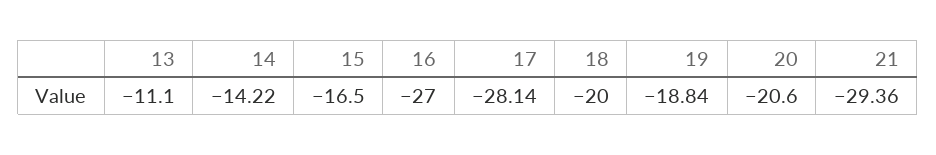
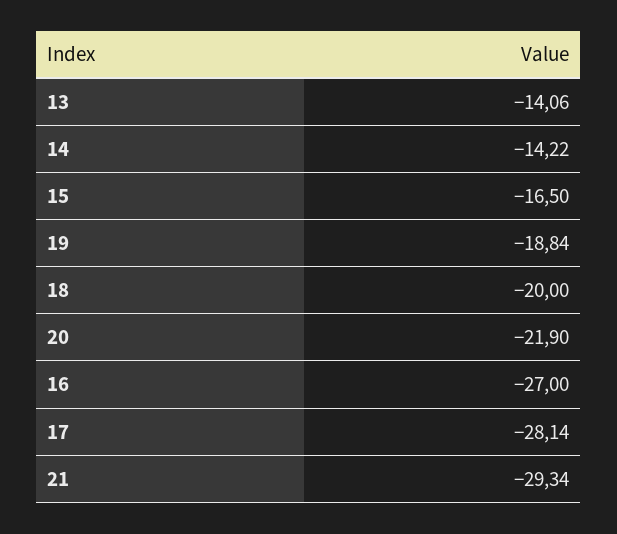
13: -11.1 -> -14.06
20: -20.6 -> -21.9
21: -29.36 -> -29.34

